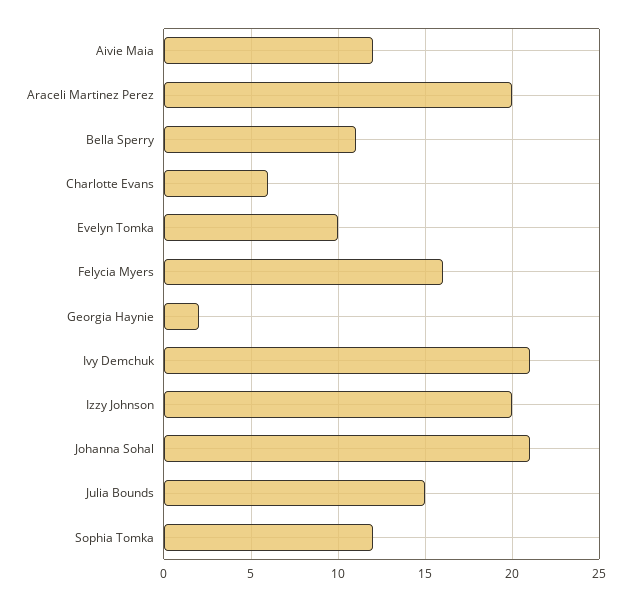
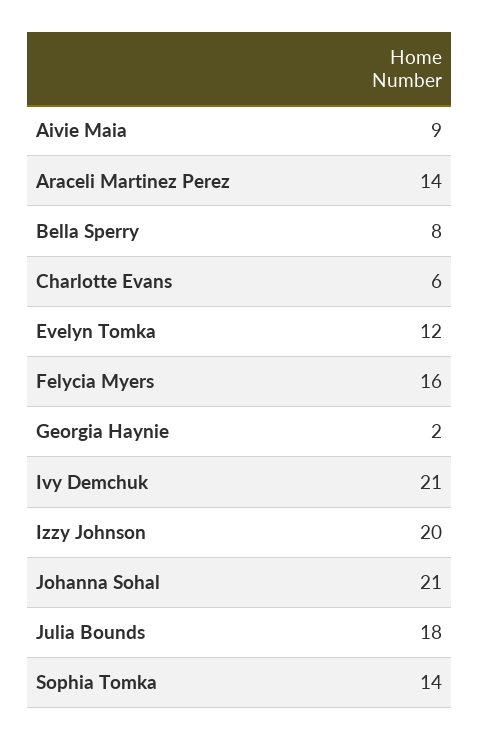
Aivie Maia: 12 -> 9
Araceli Martinez Perez: 20 -> 14
Bella Sperry: 11 -> 8
Evelyn Tomka: 10 -> 12
Julia Bounds: 15 -> 18
Sophia Tomka: 12 -> 14

